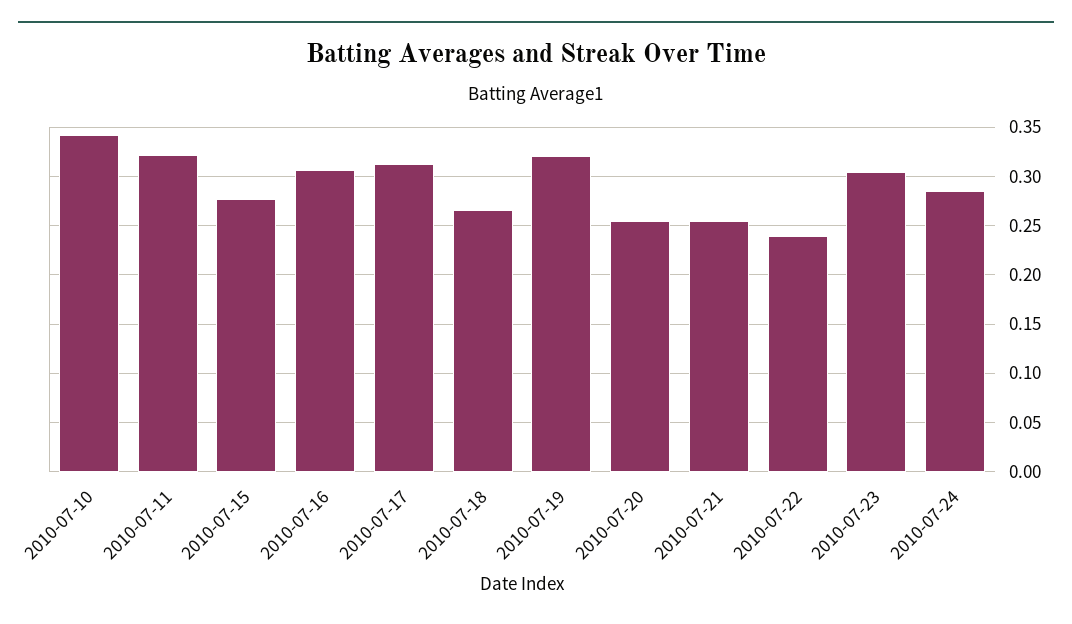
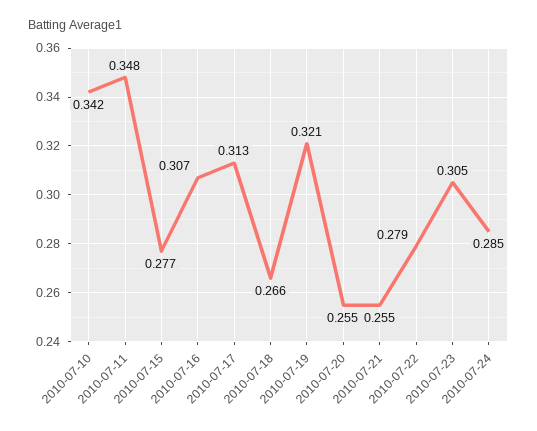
2010-07-11: 0.32 -> 0.348
2010-07-22: 0.24 -> 0.279

